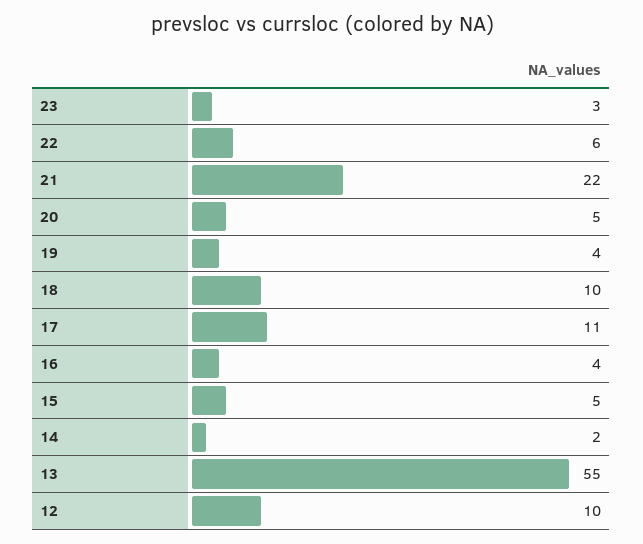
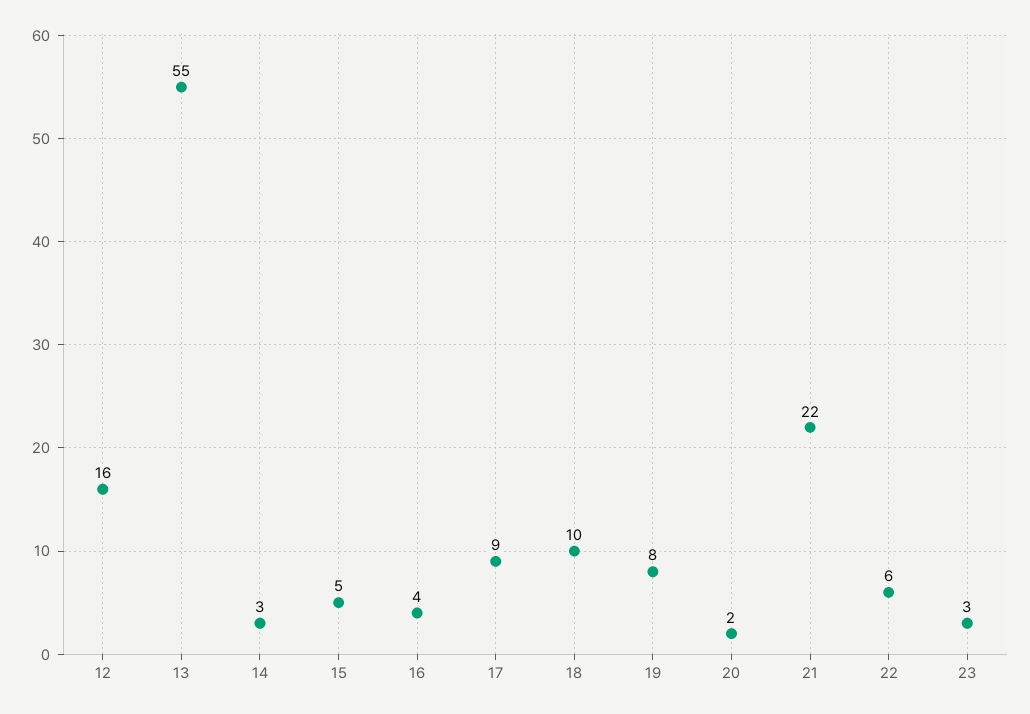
20: 5 -> 2
19: 4 -> 8
17: 11 -> 9
14: 2 -> 3
12: 10 -> 16

